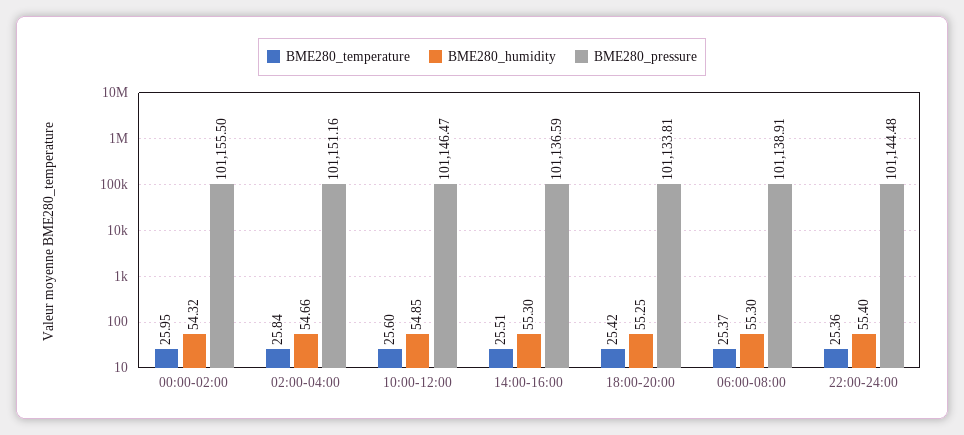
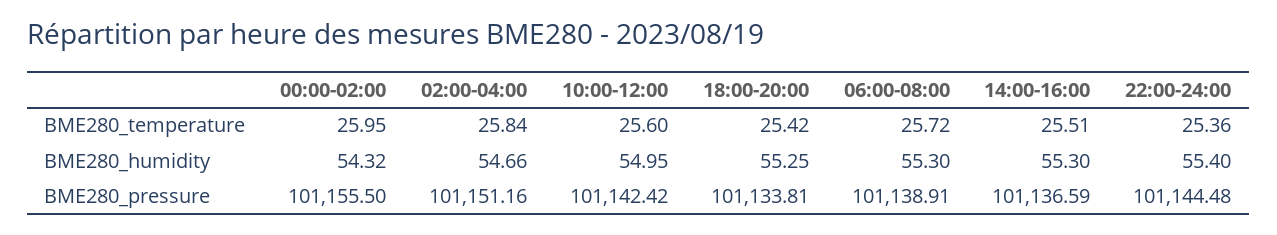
BME280_humidity, 10:00-12:00: 54.85 -> 54.95
BME280_pressure, 10:00-12:00: 101146.47 -> 101142.42
BME280_temperature, 06:00-08:00: 25.37 -> 25.72

